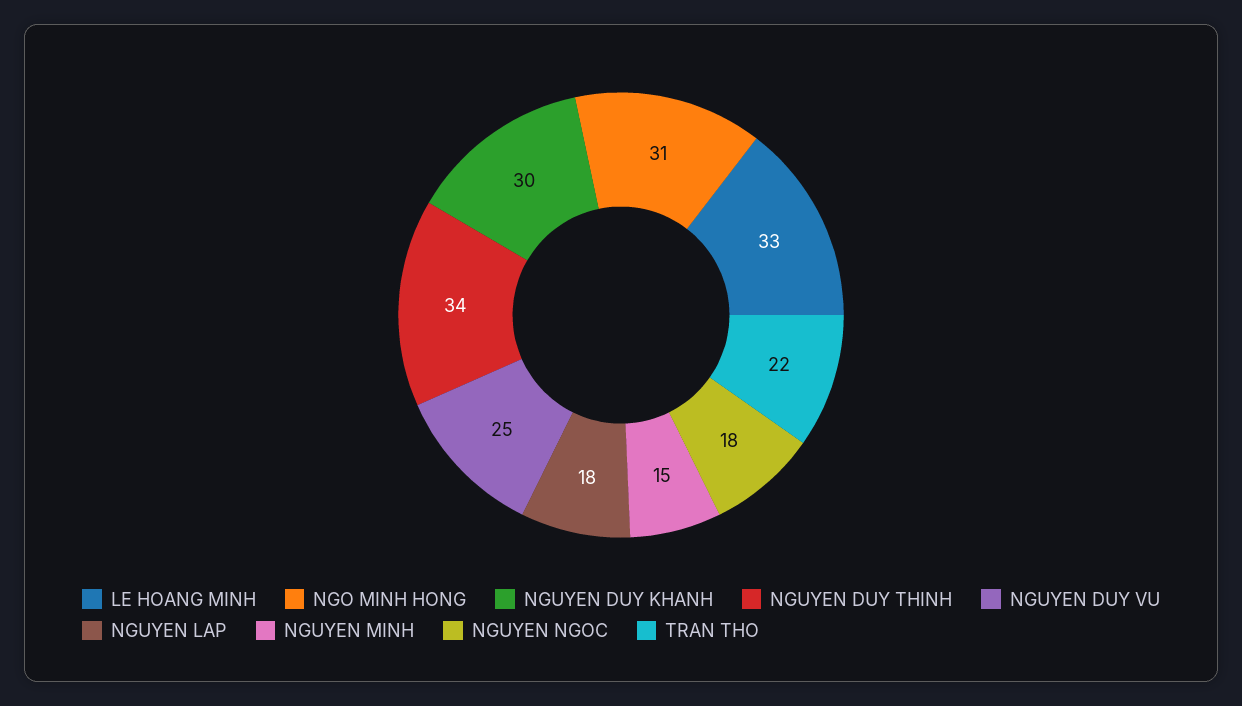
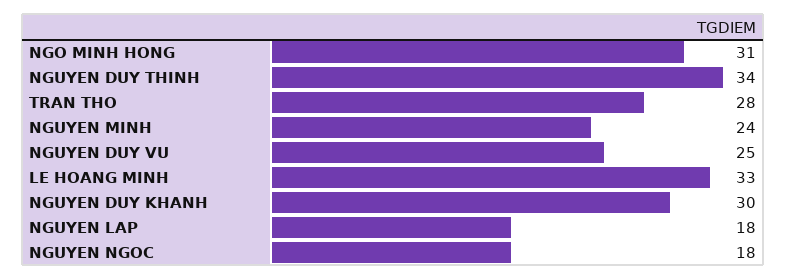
NGUYEN MINH: 15 -> 24
TRAN THO: 22 -> 28

